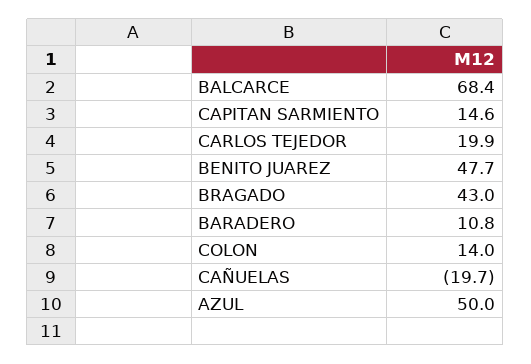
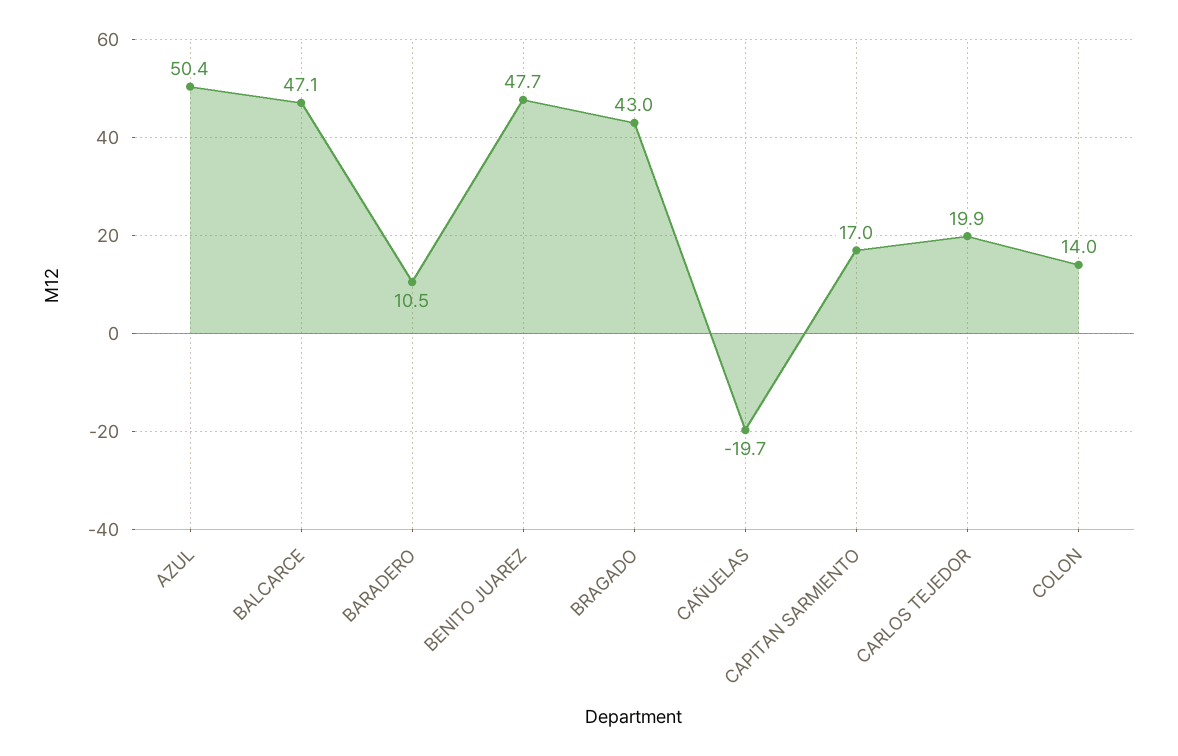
BALCARCE: 68.4 -> 47.1
CAPITAN SARMIENTO: 14.6 -> 17
BARADERO: 10.8 -> 10.5
AZUL: 50 -> 50.4

